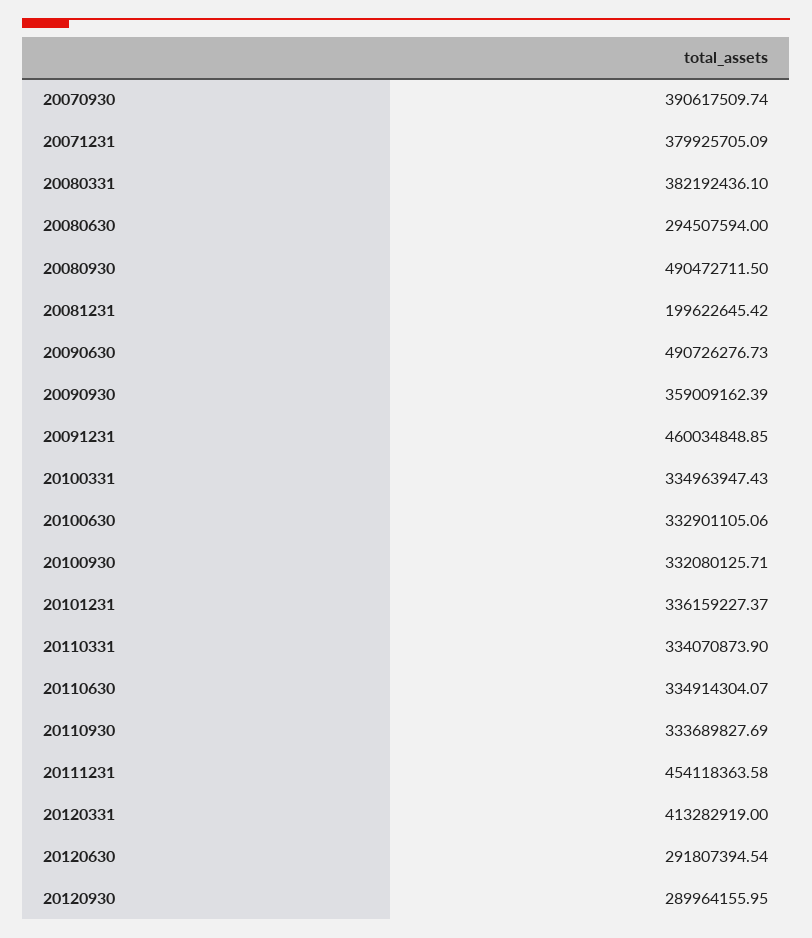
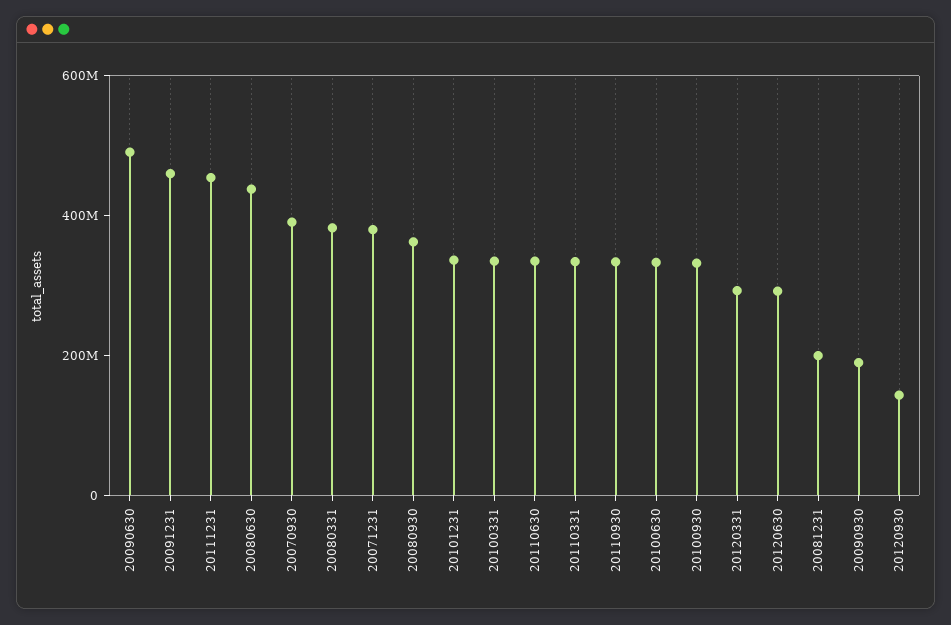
20080630: 294507594 -> 450000000
20080930: 490472711.5 -> 350000000
20090930: 359009162.39 -> 200000000
20120331: 413282919 -> 300000000
20120930: 289964155.95 -> 150000000

